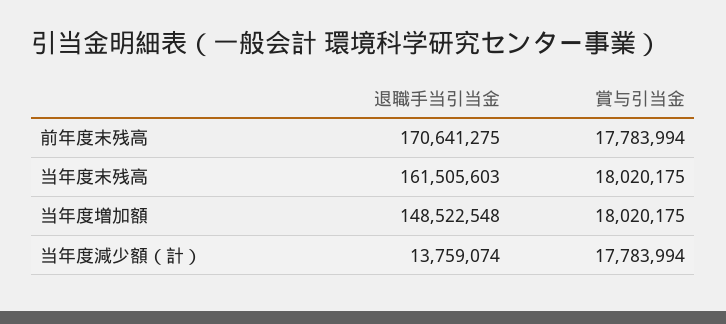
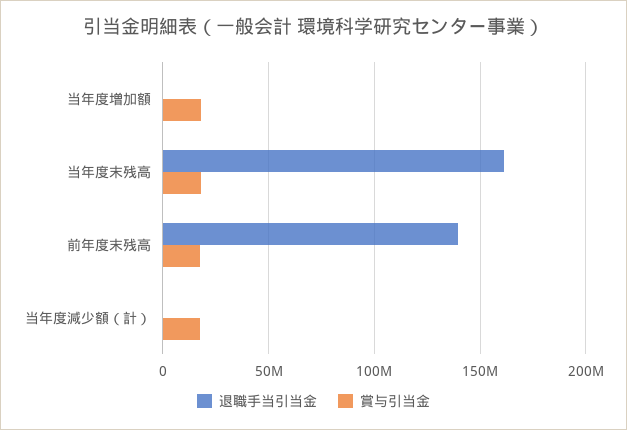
退職手当引当金, 前年度末残高: 170641275 -> 140000000
退職手当引当金, 当年度増加額: 148522548 -> 0
退職手当引当金, 当年度減少額（計）: 13759074 -> 0

